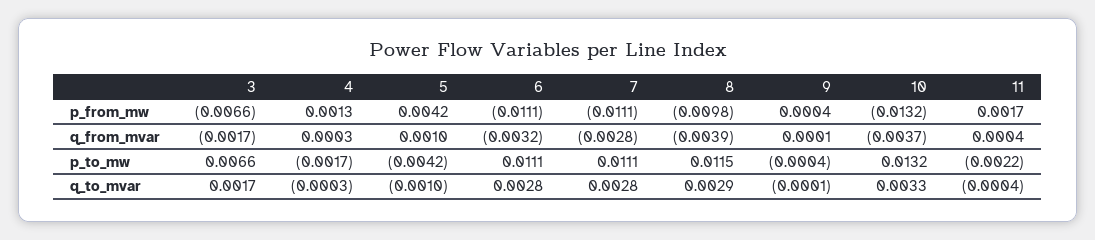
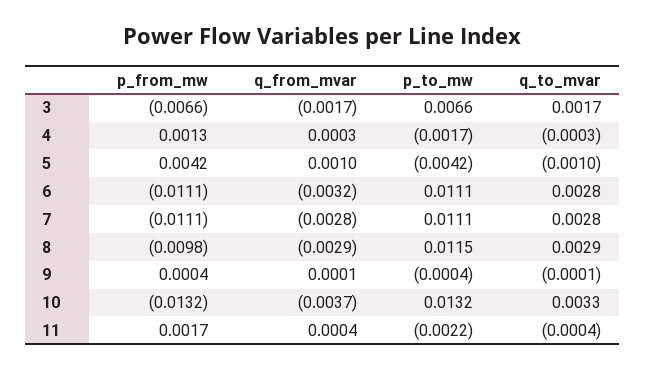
8, q_from_mvar: -0.0039 -> -0.0029

